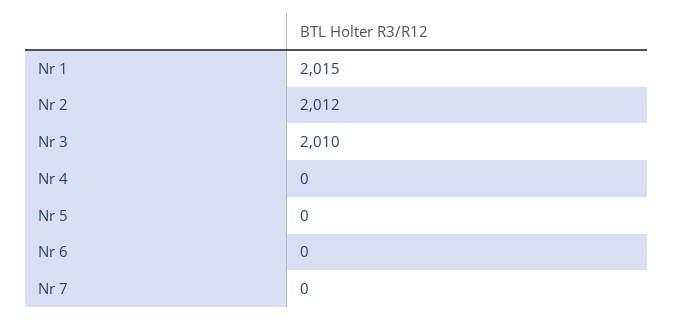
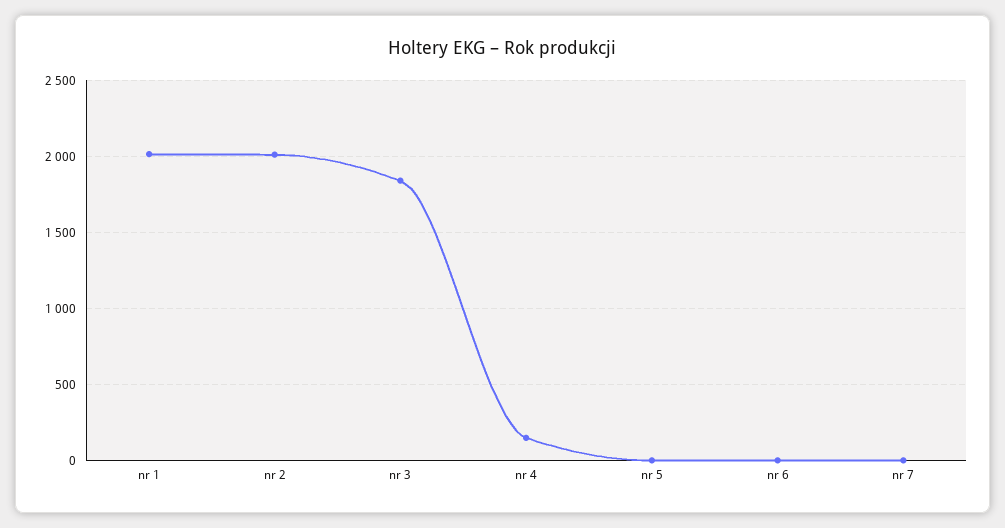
Nr 3: 2010 -> 1850
Nr 4: 0 -> 150

